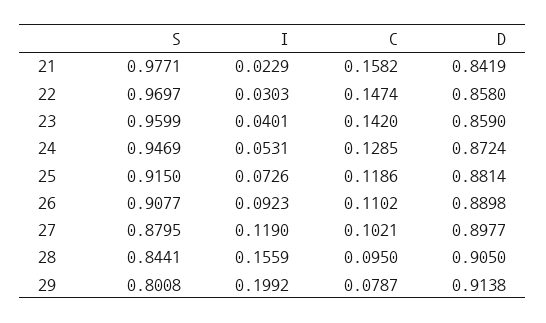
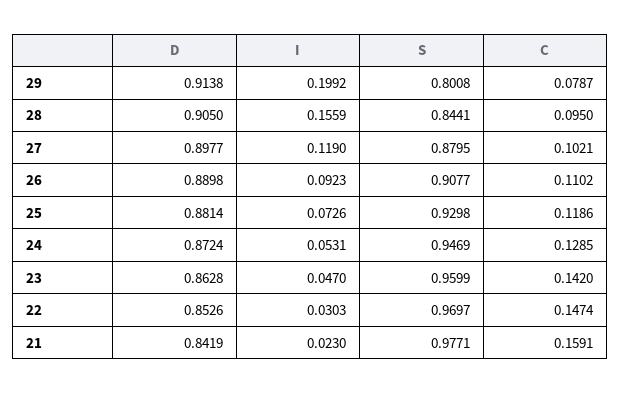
I, 21: 0.0229 -> 0.023
C, 21: 0.1582 -> 0.1591
D, 22: 0.858 -> 0.8526
I, 23: 0.0401 -> 0.047
D, 23: 0.859 -> 0.8628
S, 25: 0.915 -> 0.9298

